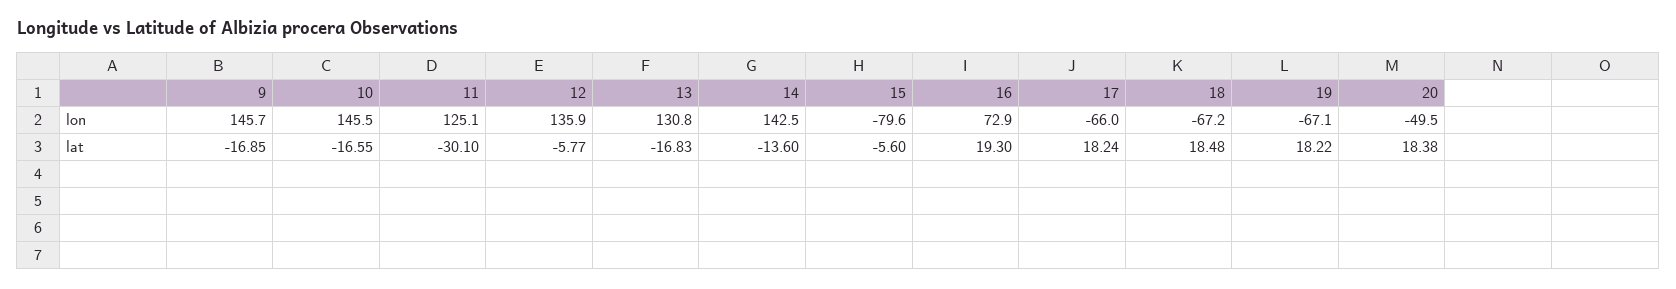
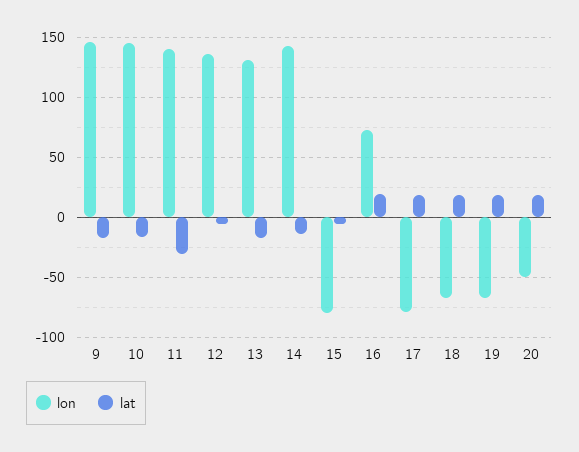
lon, 11: 125.1 -> 140
lon, 17: -66 -> -80

